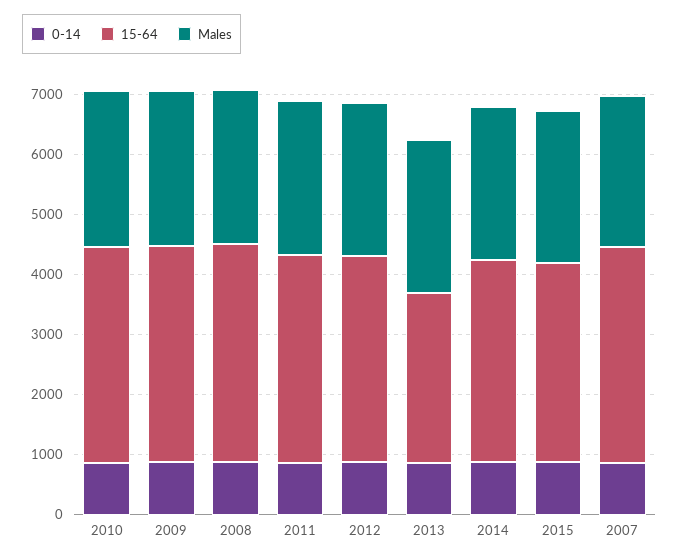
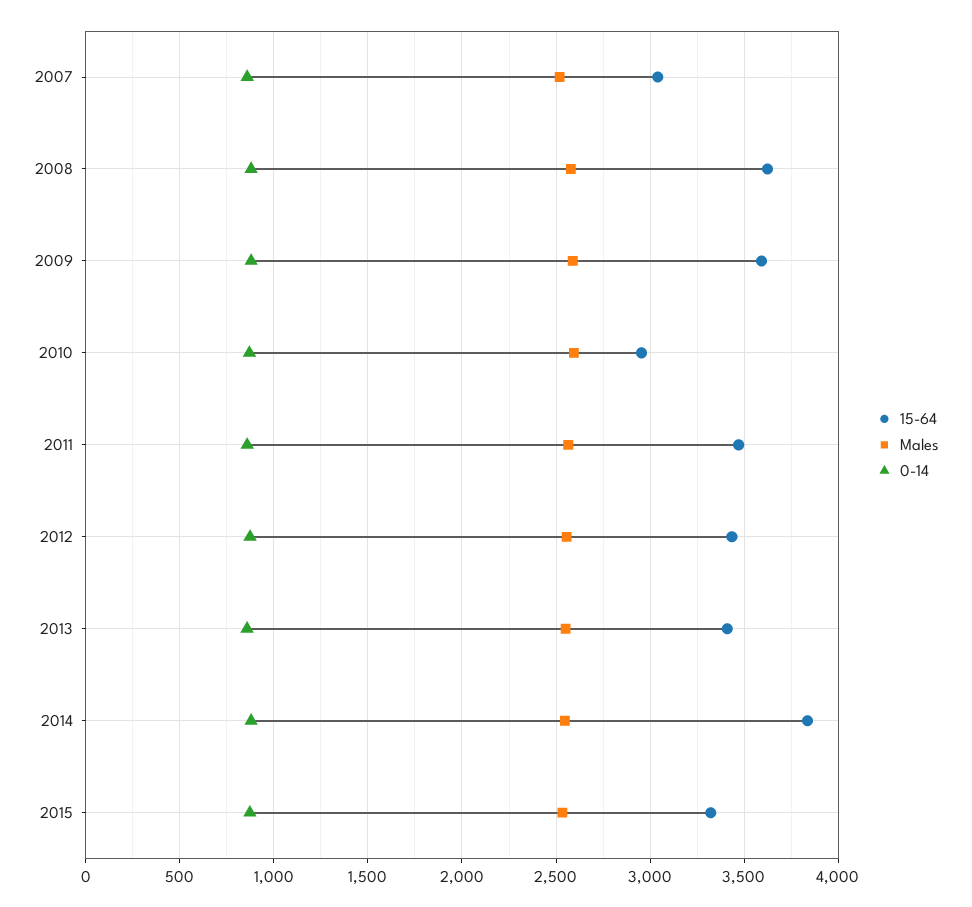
15-64, 2010: 3600 -> 2950
15-64, 2013: 2800 -> 3400
15-64, 2014: 3400 -> 3850
15-64, 2007: 3600 -> 3050

